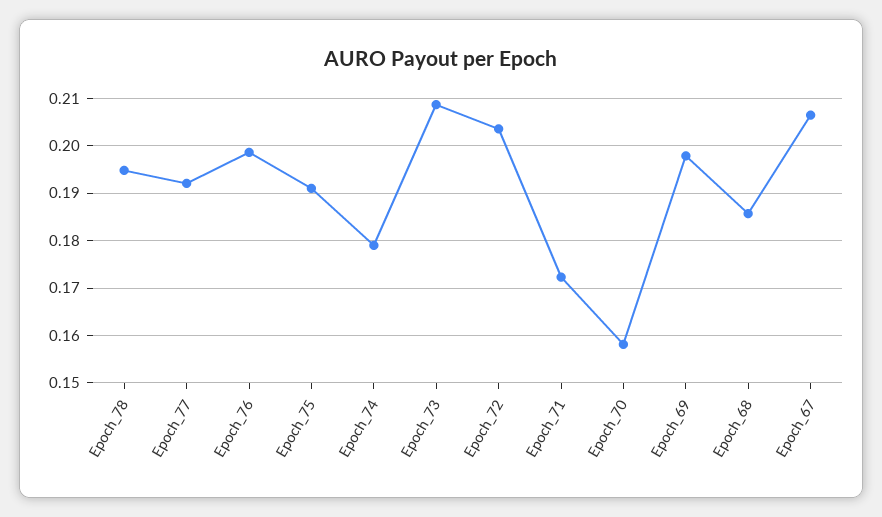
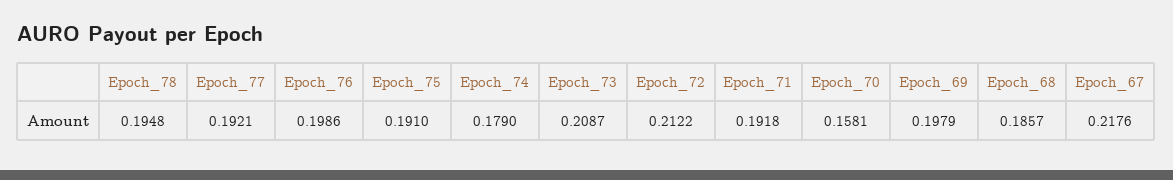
Epoch_72: 0.204 -> 0.2122
Epoch_71: 0.172 -> 0.1918
Epoch_67: 0.206 -> 0.2176

